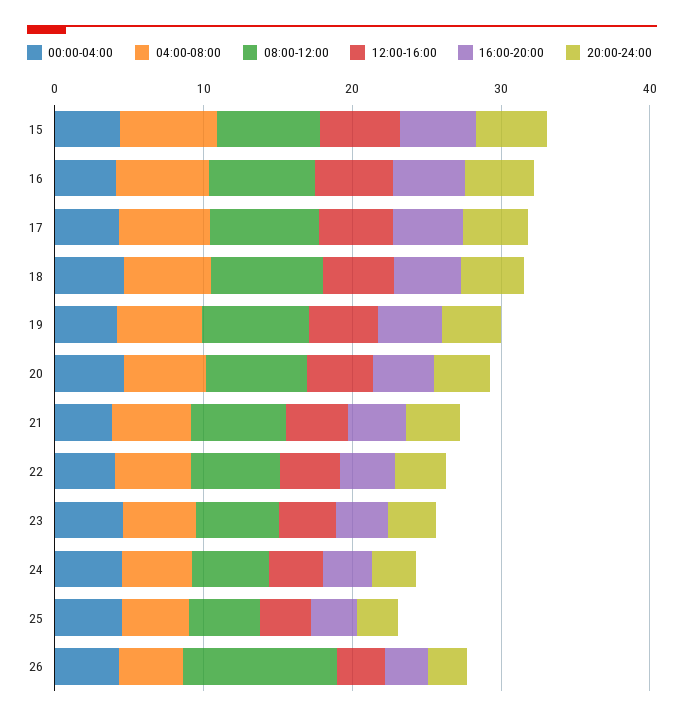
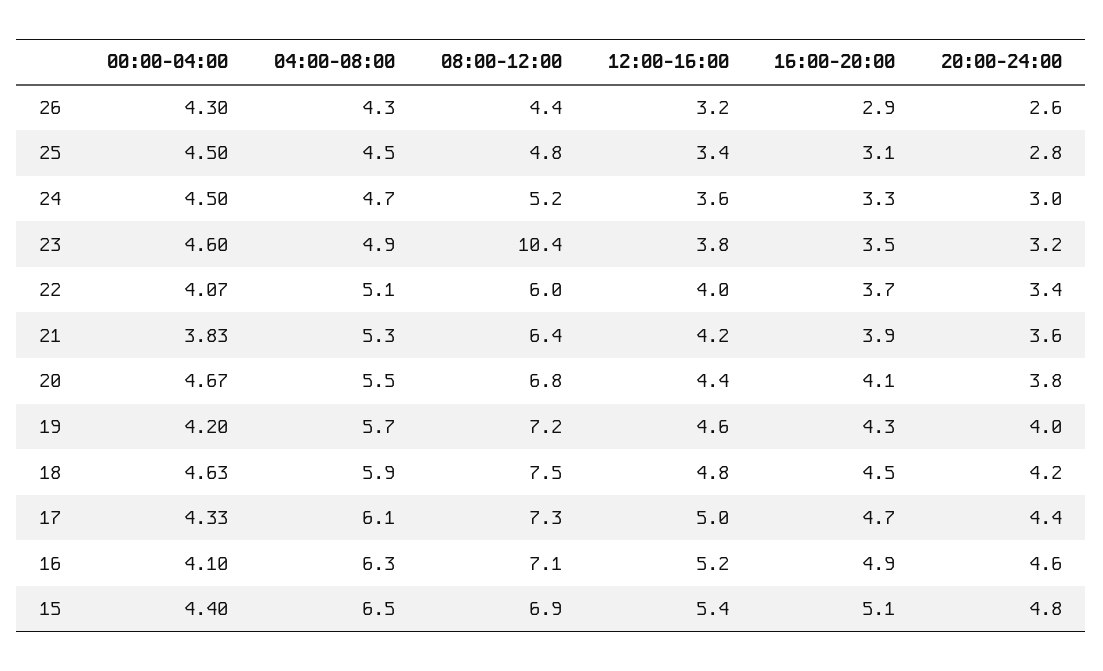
08:00-12:00, 23: 6 -> 10.4
08:00-12:00, 26: 10 -> 4.4

